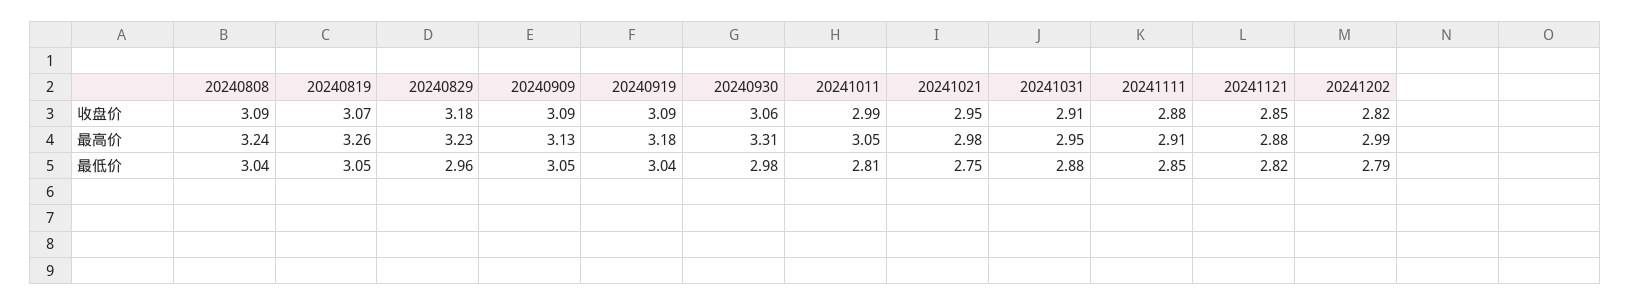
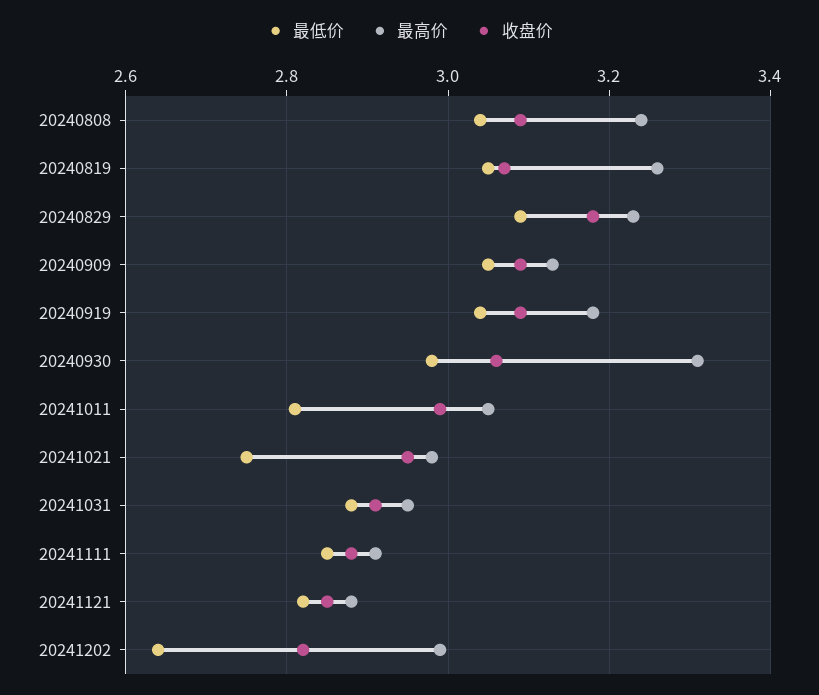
最低价, 20240829: 2.96 -> 3.1
最低价, 20241202: 2.79 -> 2.65

